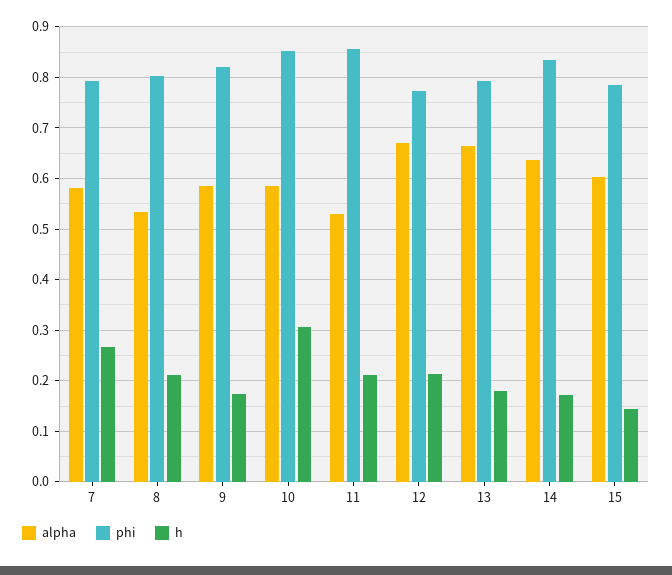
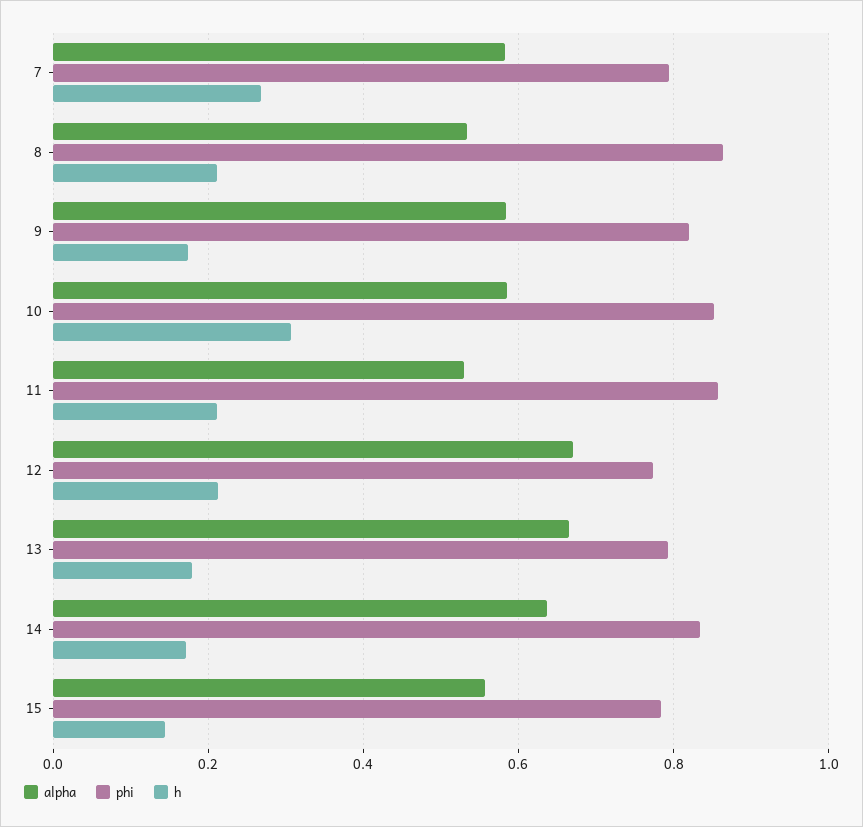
phi, 8: 0.8 -> 0.86
alpha, 15: 0.6 -> 0.56

